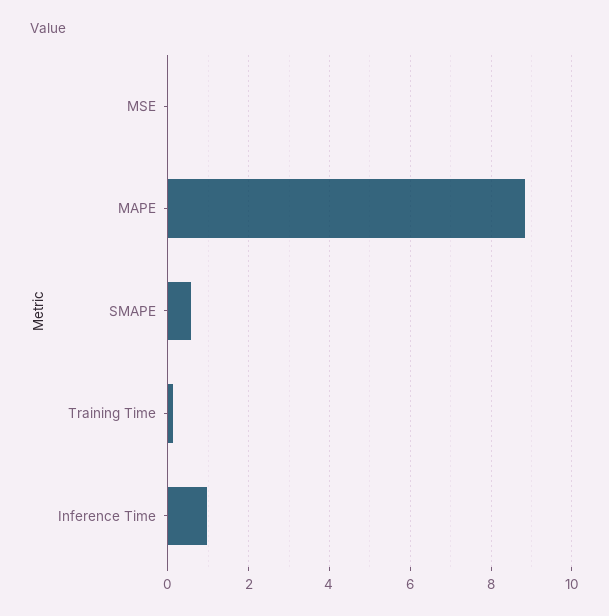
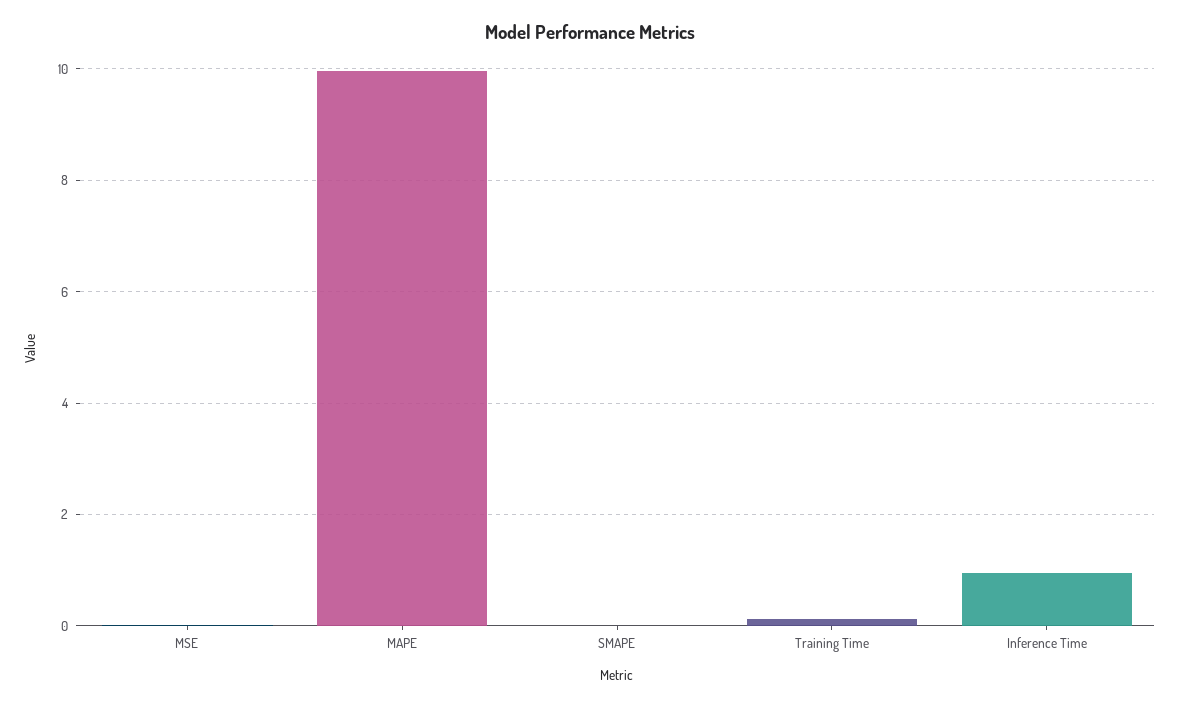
MAPE: 8.8 -> 10
SMAPE: 0.6 -> 0

